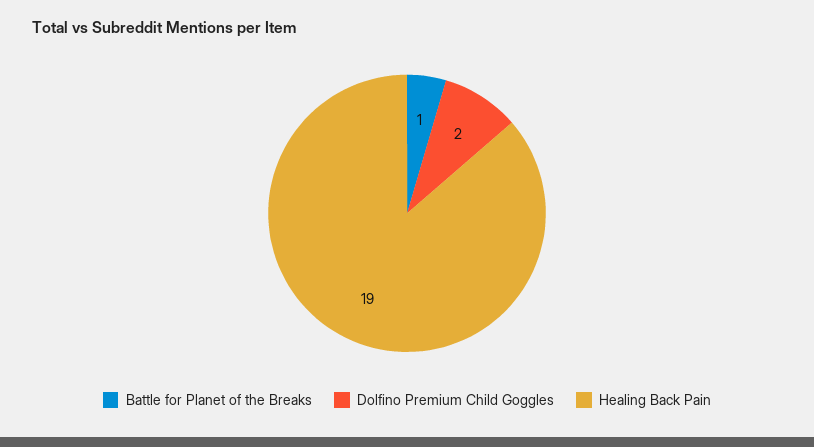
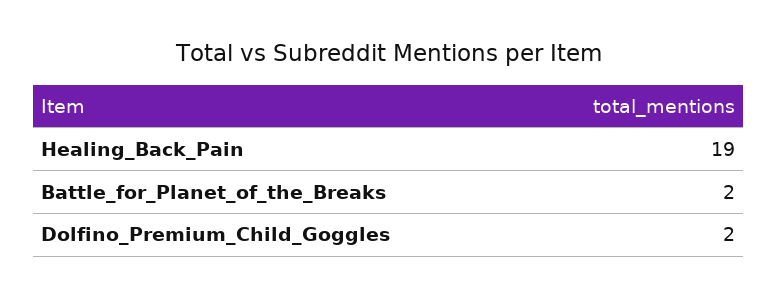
Battle for Planet of the Breaks: 1 -> 2

